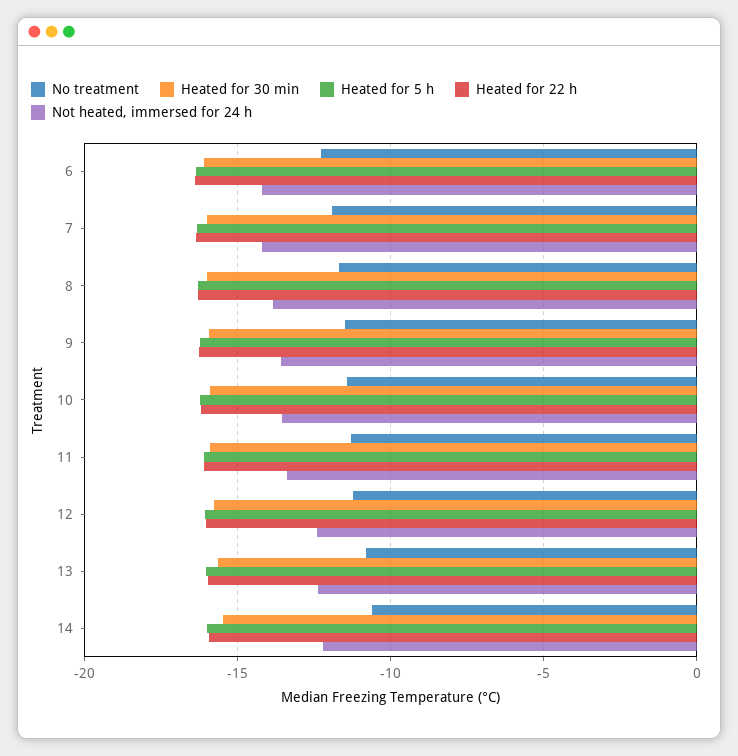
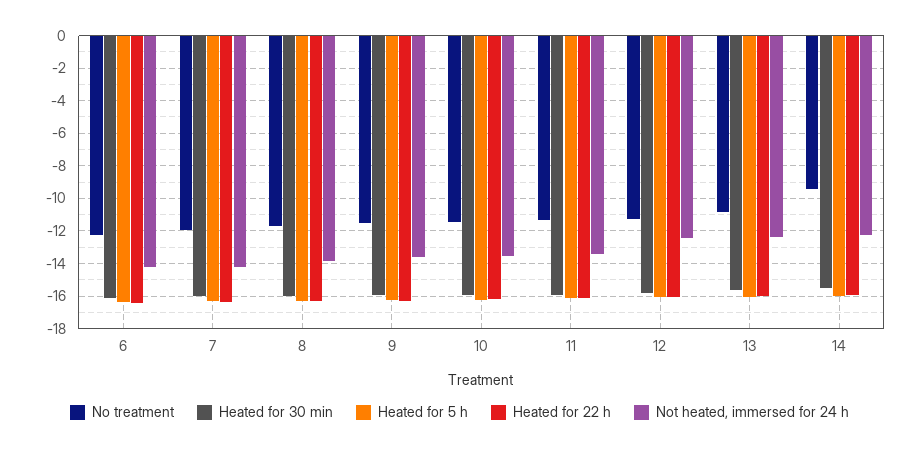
No treatment, 14: -10.5 -> -9.5

